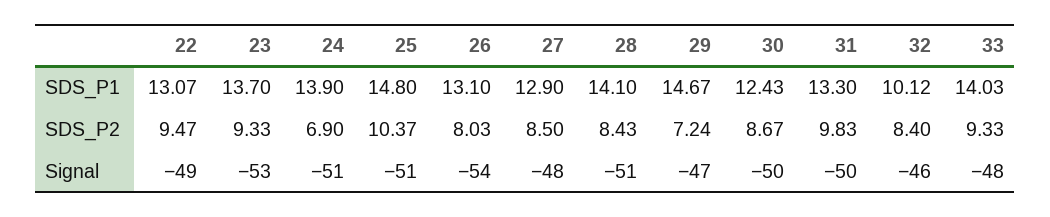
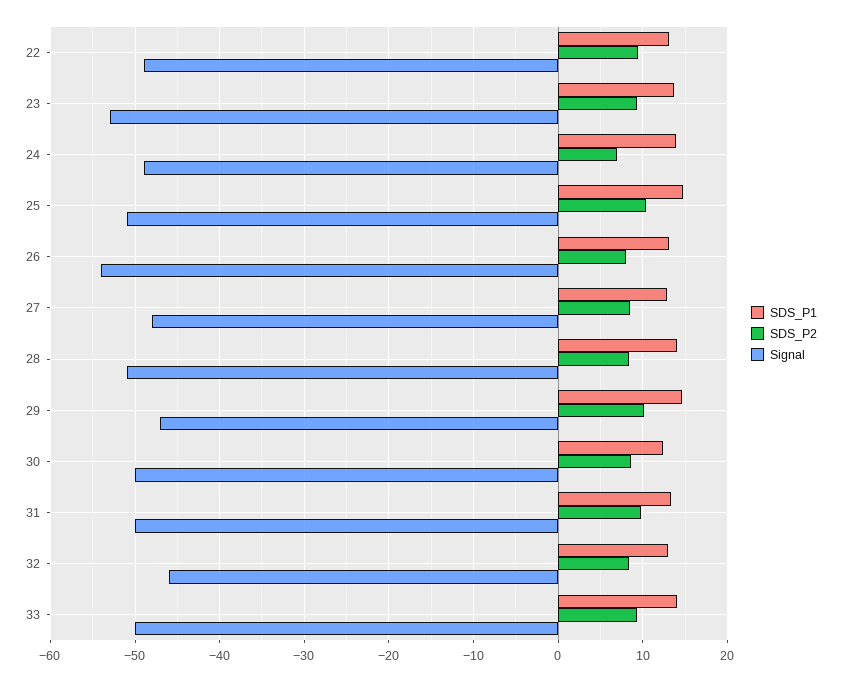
SDS_P1, 32: 10.12 -> 13
SDS_P2, 29: 7.24 -> 10
Signal, 24: -51 -> -49
Signal, 33: -48 -> -50

